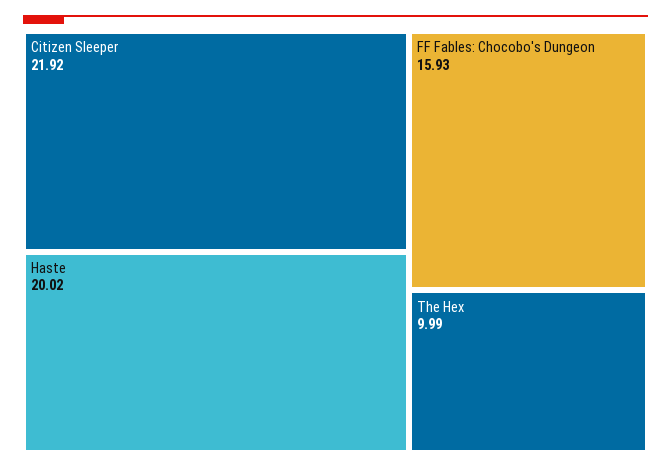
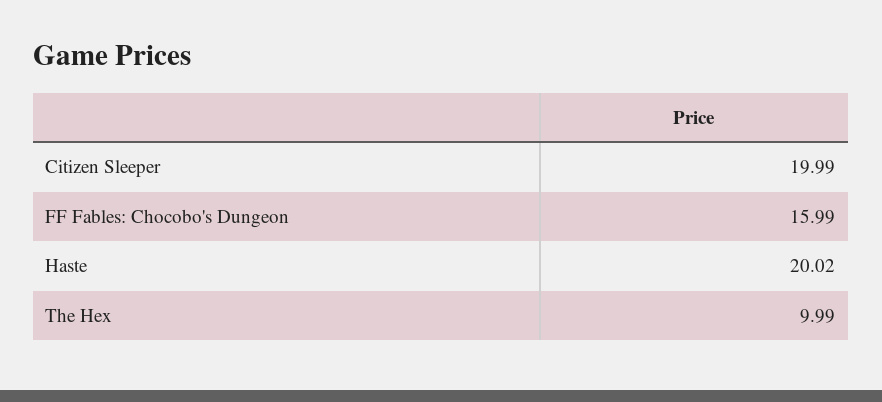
Citizen Sleeper: 21.92 -> 19.99
FF Fables: Chocobo's Dungeon: 15.93 -> 15.99

